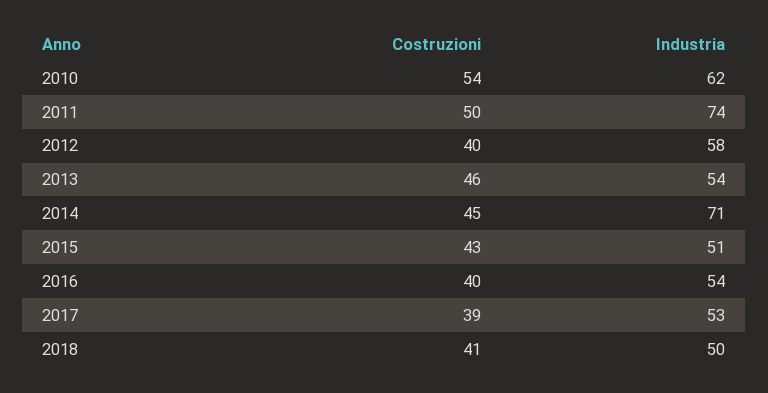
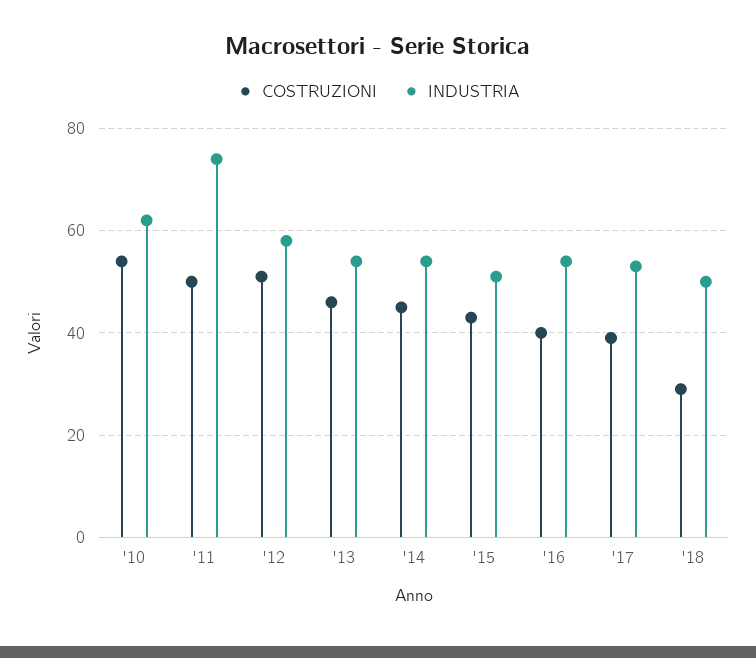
Costruzioni, 2012: 40 -> 50
Industria, 2014: 71 -> 55
Costruzioni, 2018: 41 -> 30

